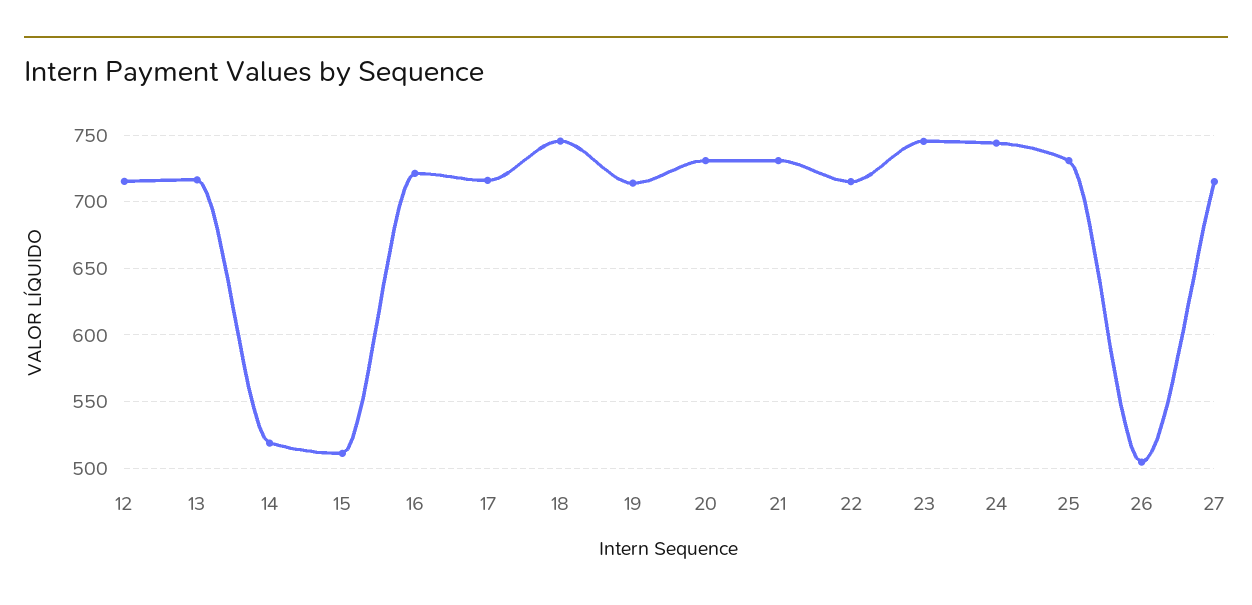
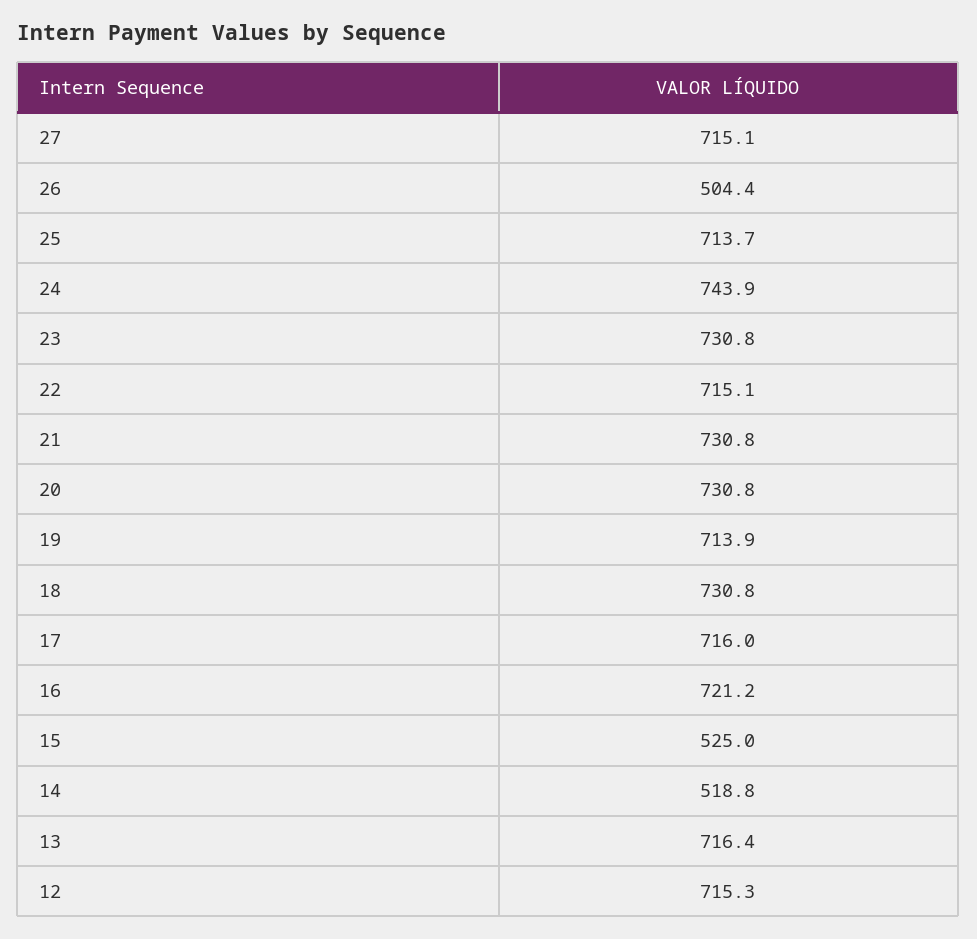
15: 510 -> 525
18: 745 -> 730.8
23: 745 -> 730.8
25: 730 -> 713.7

